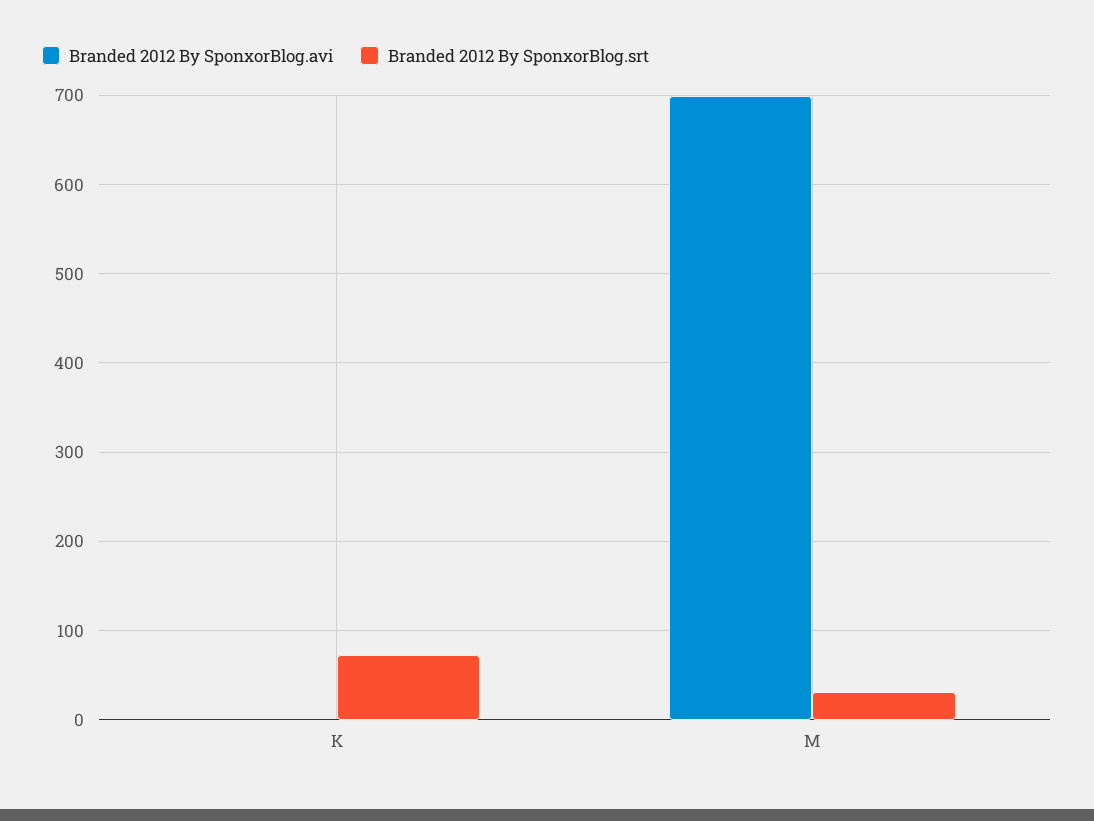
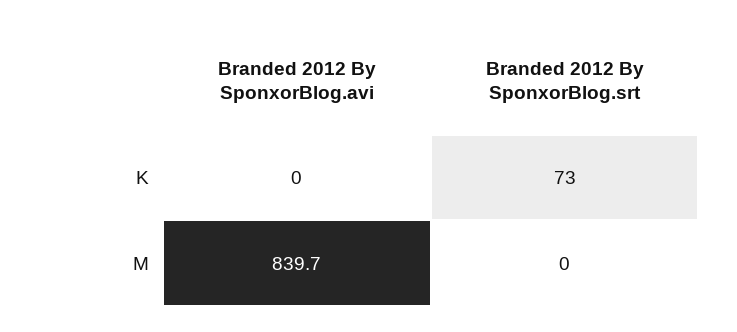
Branded 2012 By SponxorBlog.avi, M: 700 -> 839.7
Branded 2012 By SponxorBlog.srt, M: 30 -> 0

